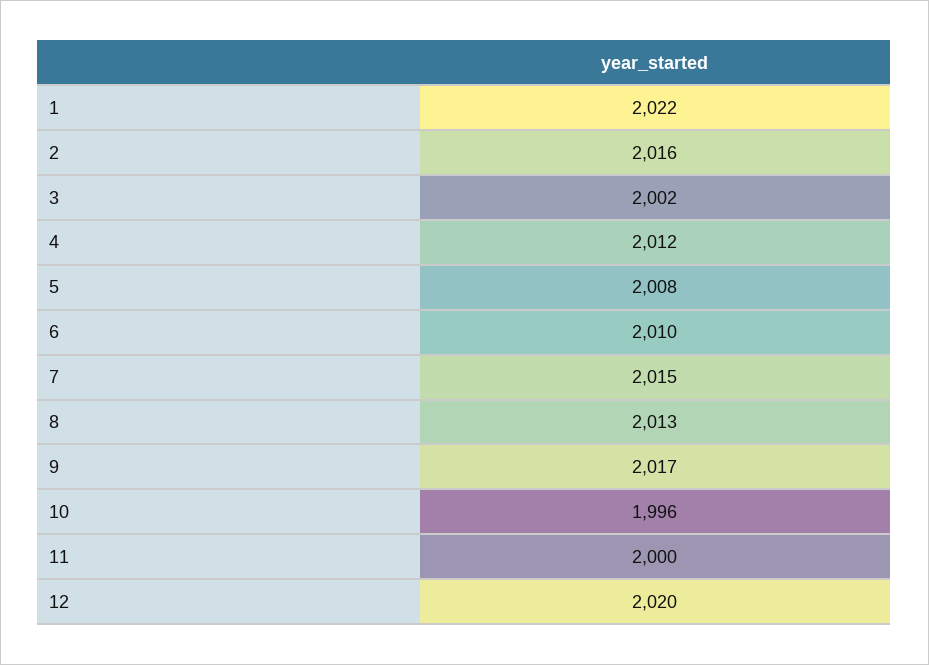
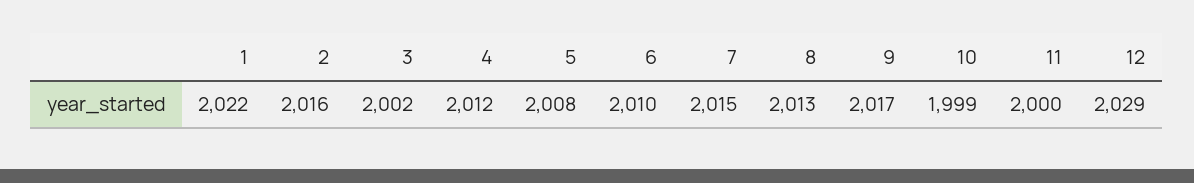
10: 1996 -> 1999
12: 2020 -> 2029

